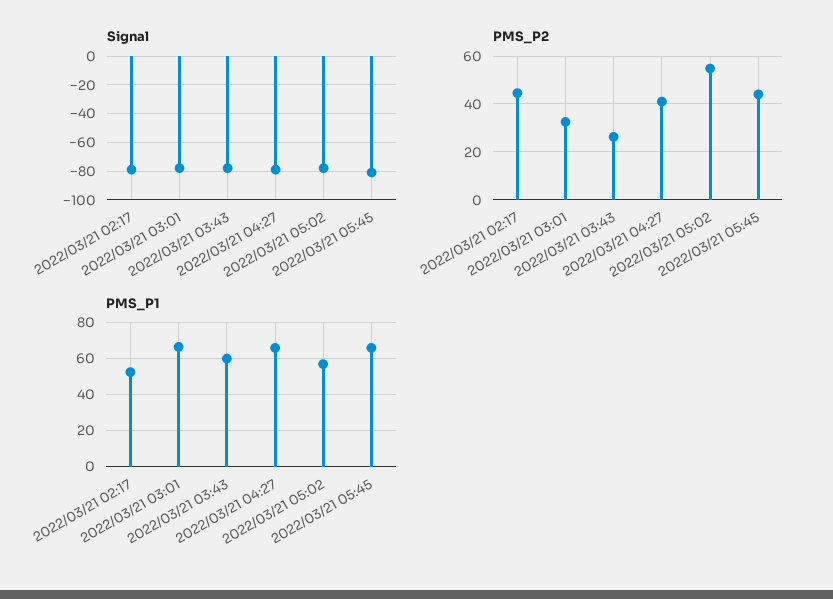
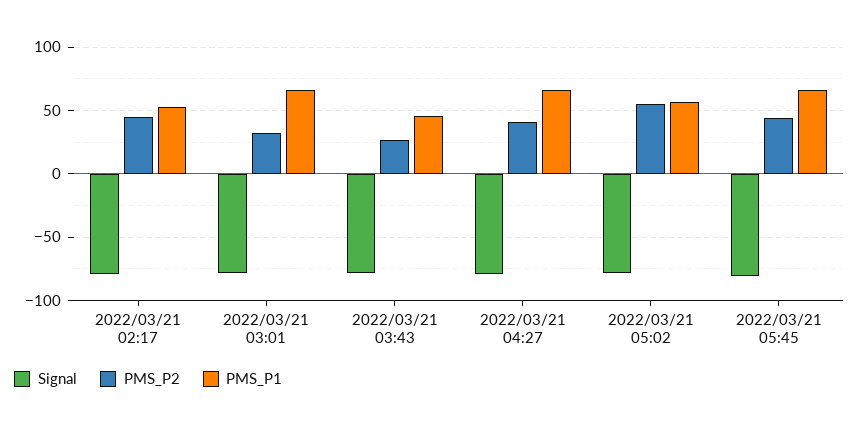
PMS_P1, 2022/03/21 03:43: 60 -> 45

